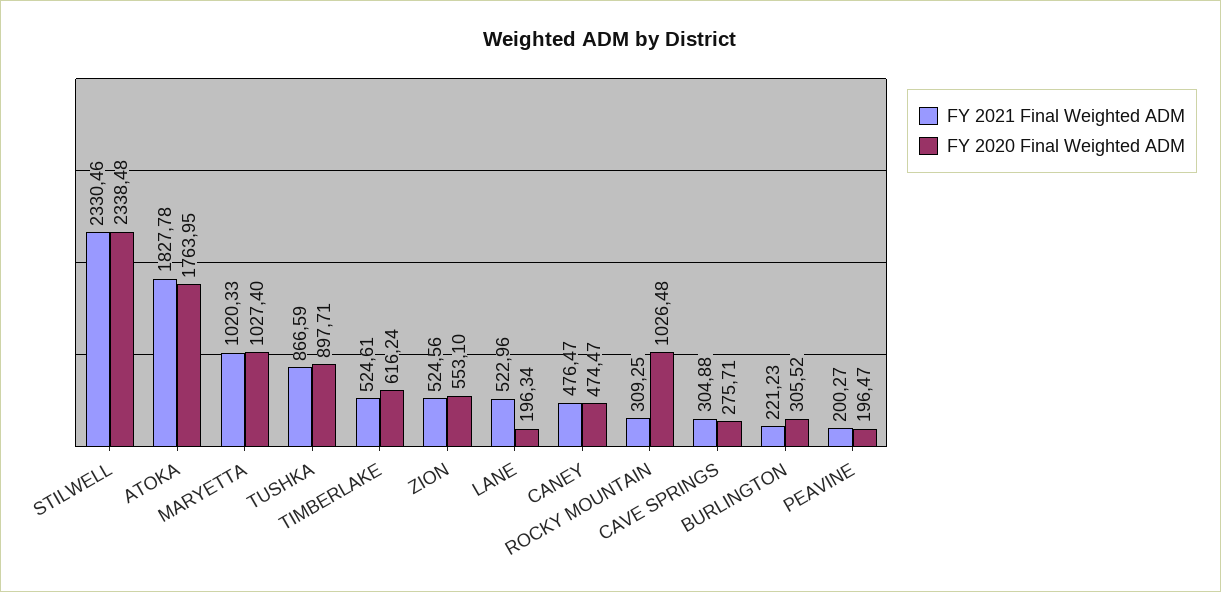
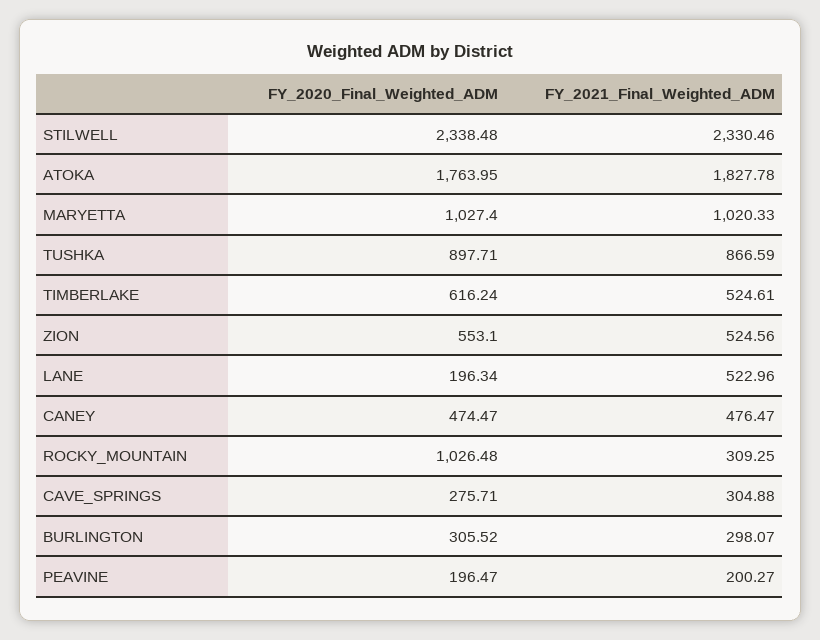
FY 2021 Final Weighted ADM, BURLINGTON: 221.23 -> 298.07

